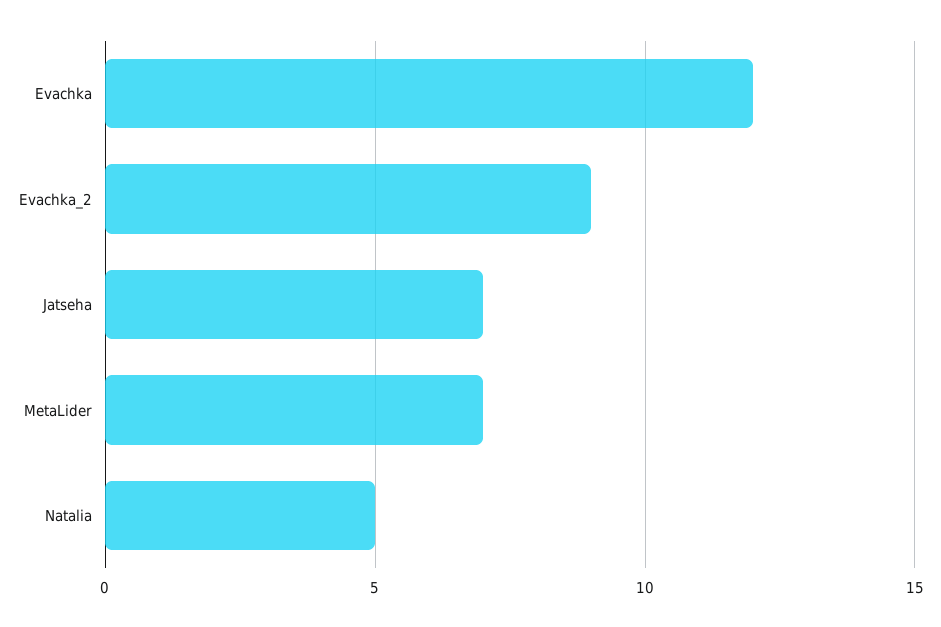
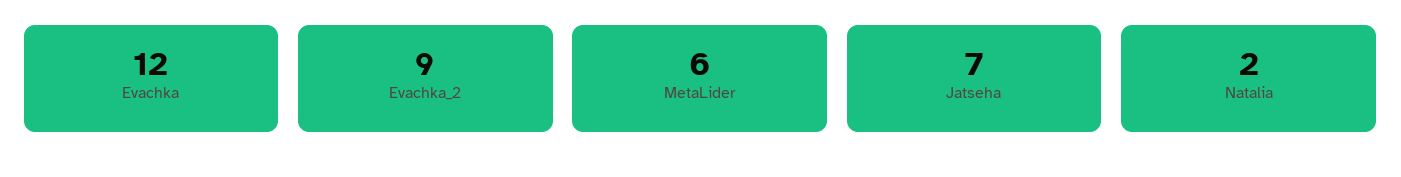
MetaLider: 7 -> 6
Natalia: 5 -> 2

